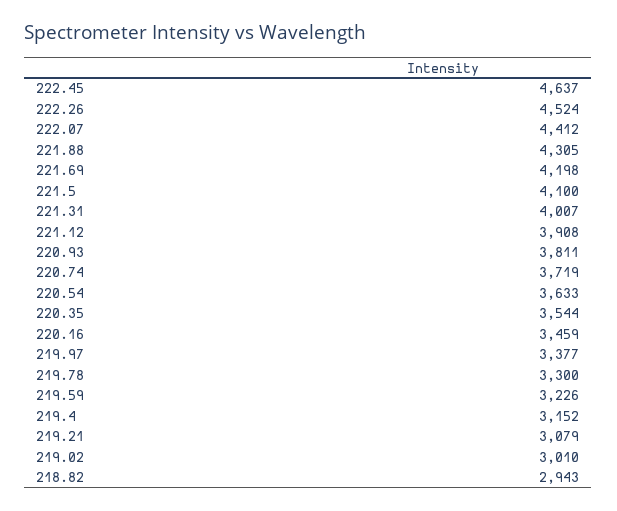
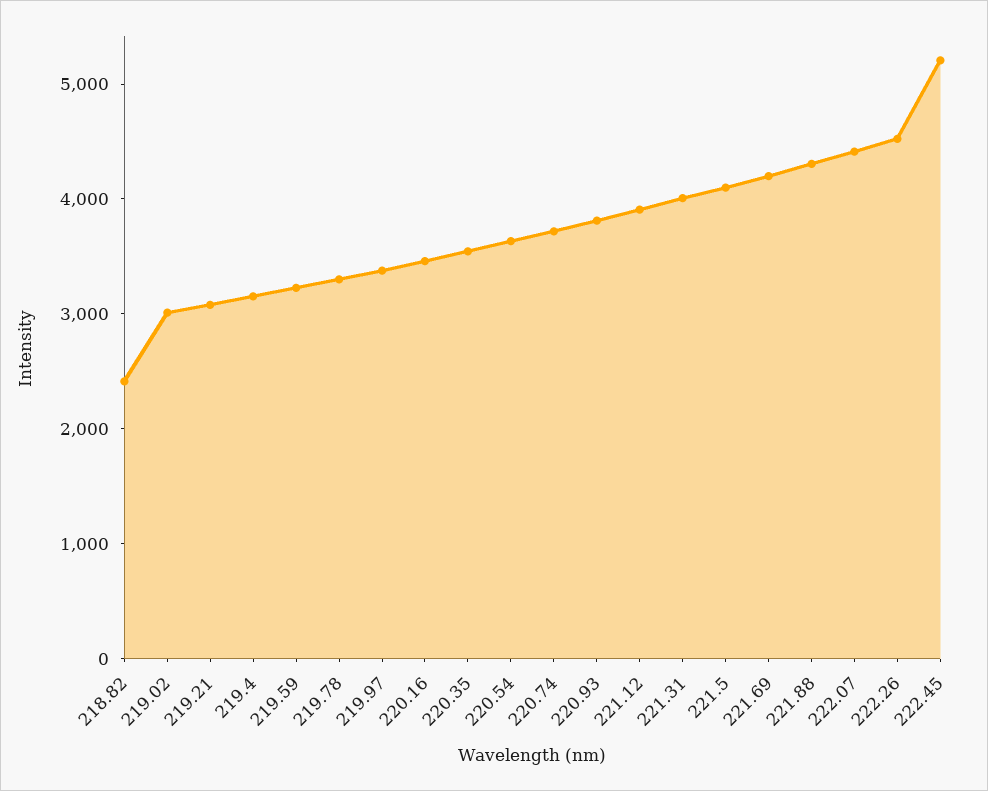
222.45: 4637 -> 5200
218.82: 2943 -> 2400

